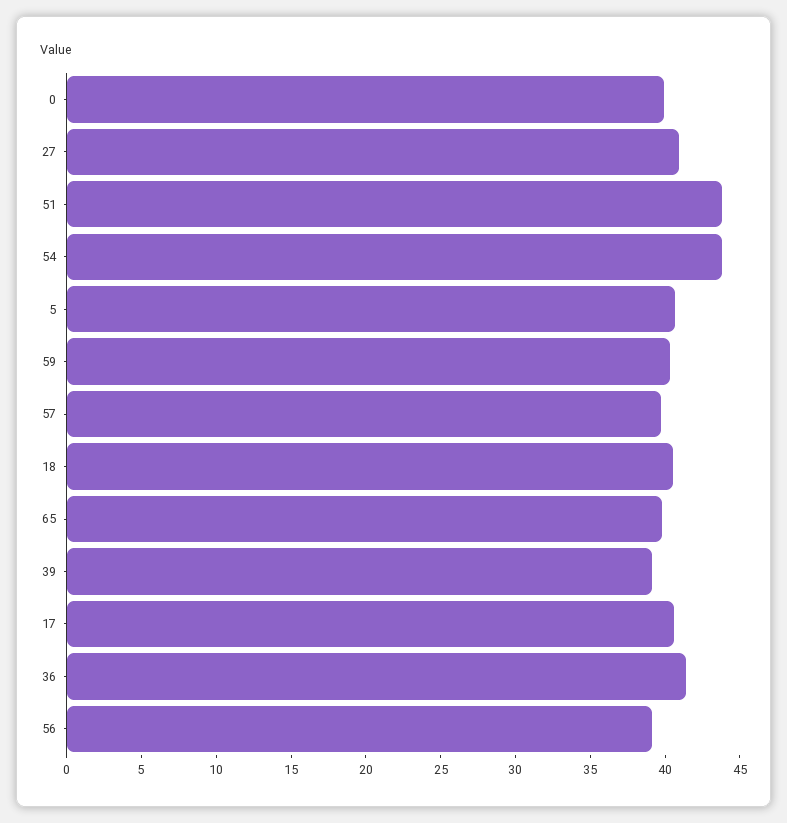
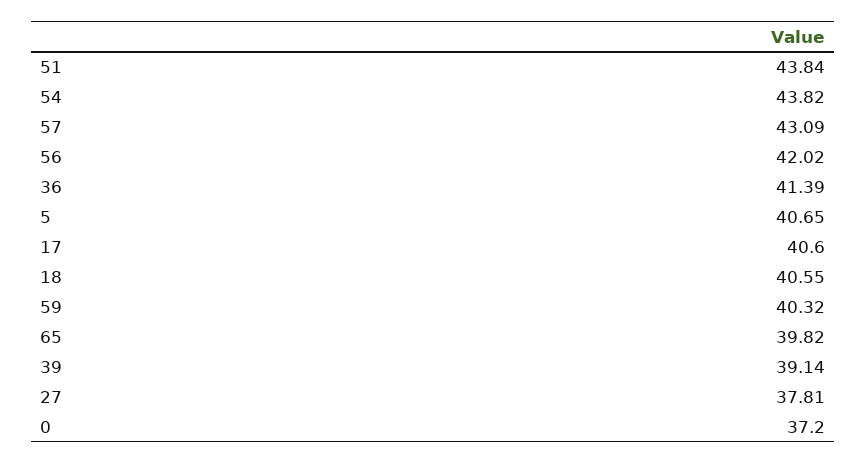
0: 40 -> 37.2
27: 41 -> 37.81
57: 40 -> 43.09
56: 39 -> 42.02

